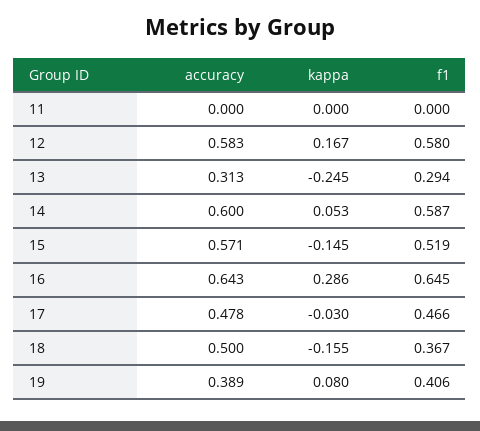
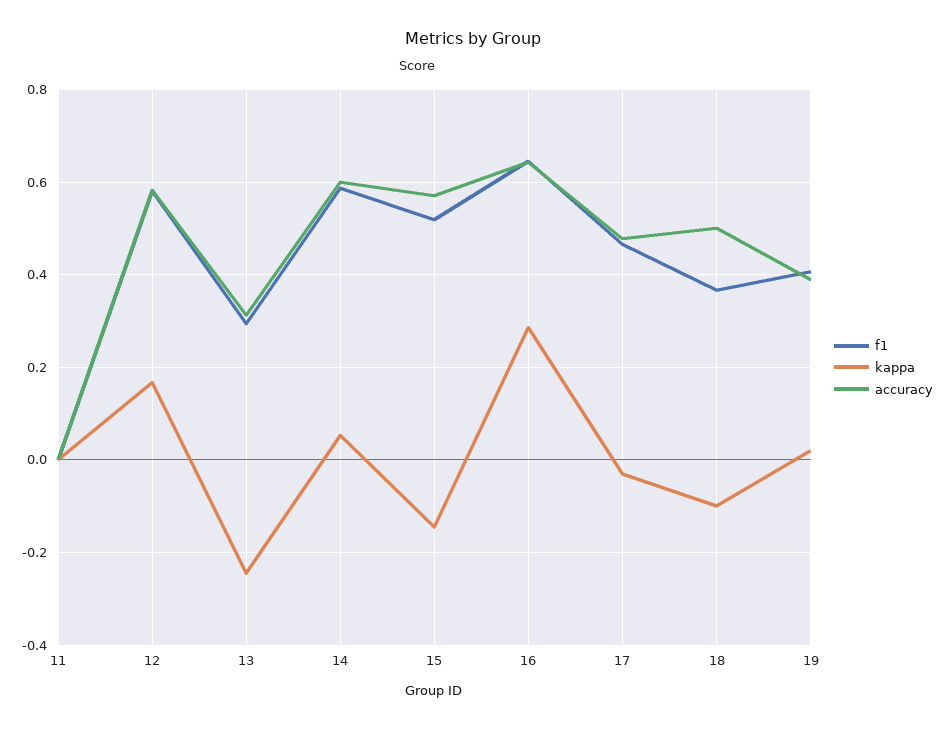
kappa, 18: -0.155 -> -0.1
kappa, 19: 0.08 -> 0.02

